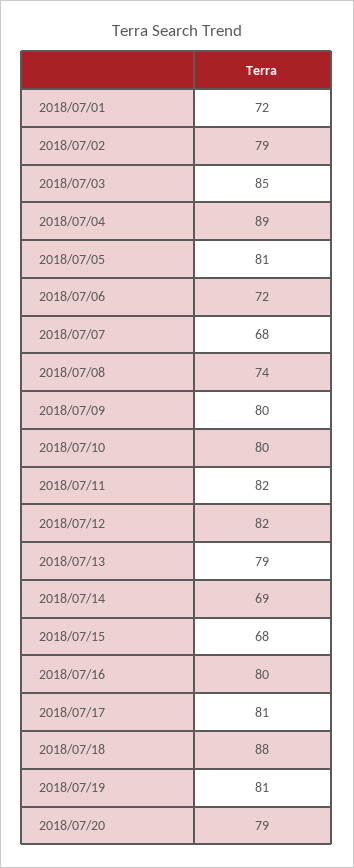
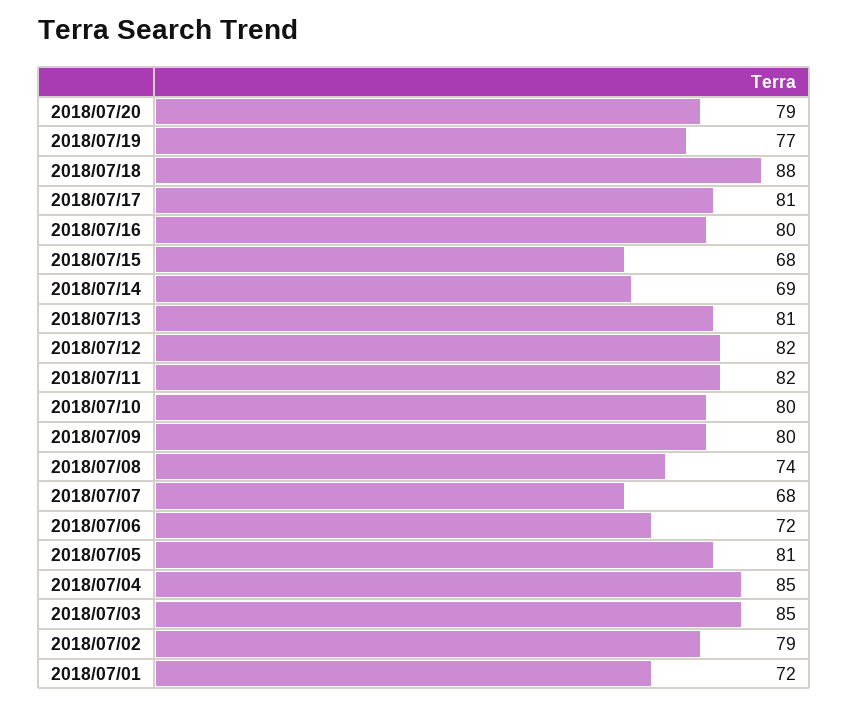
2018/07/04: 89 -> 85
2018/07/13: 79 -> 81
2018/07/19: 81 -> 77

